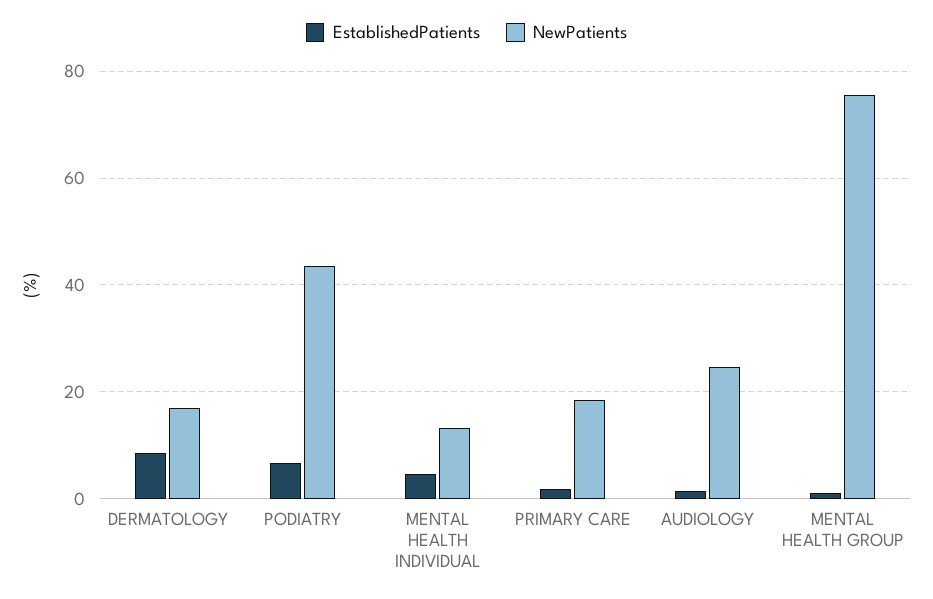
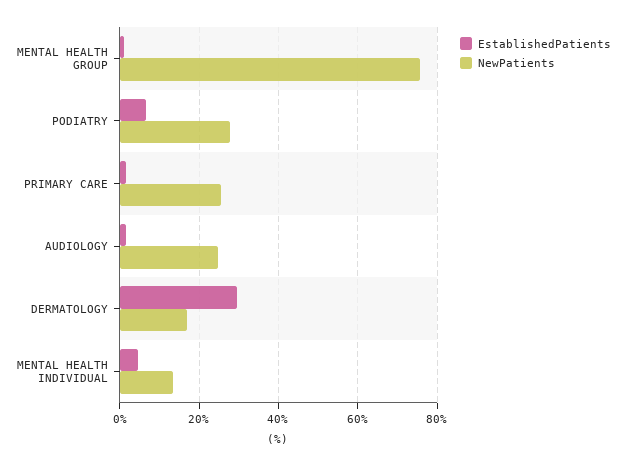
EstablishedPatients, DERMATOLOGY: 8 -> 30
NewPatients, PODIATRY: 44 -> 28
NewPatients, PRIMARY CARE: 18 -> 26

